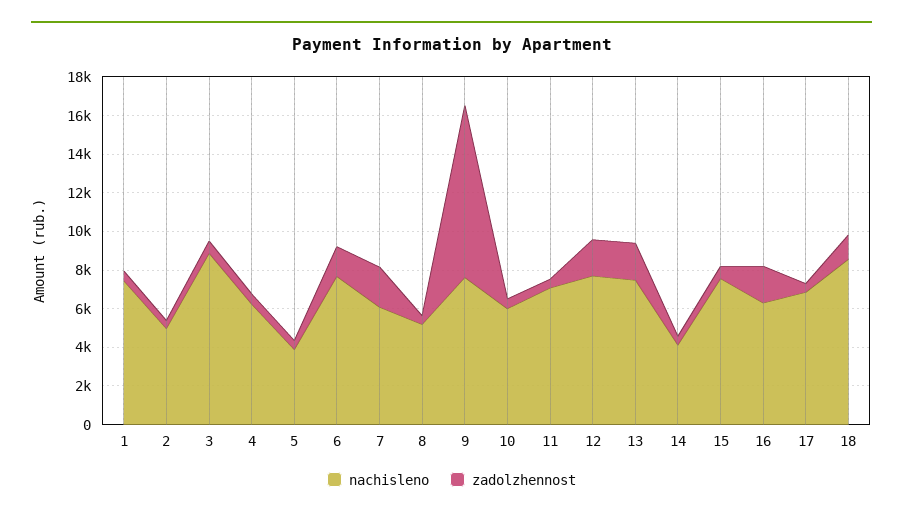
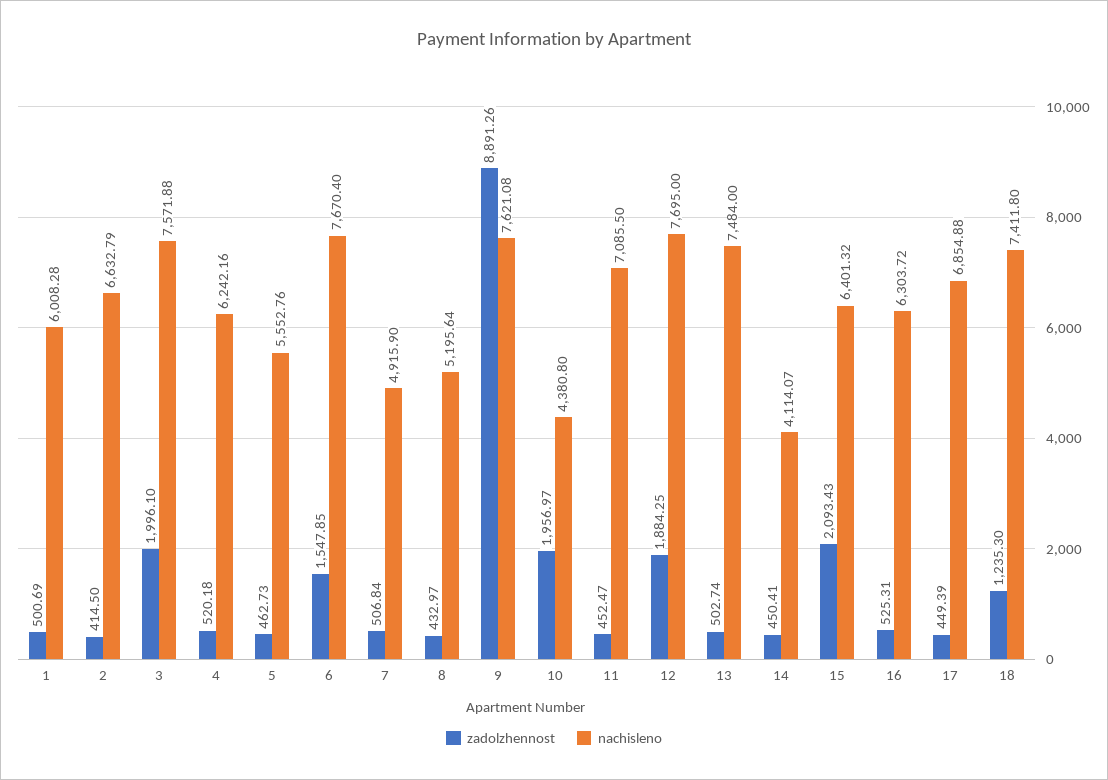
nachisleno, 1: 7500 -> 6008.28
nachisleno, 2: 5000 -> 6632.79
nachisleno, 3: 9000 -> 7571.88
zadolzhennost, 3: 500 -> 1996.1
nachisleno, 5: 4000 -> 5552.76
nachisleno, 7: 6000 -> 4915.9
zadolzhennost, 7: 2000 -> 506.84
nachisleno, 10: 6000 -> 4380.8
zadolzhennost, 10: 500 -> 1956.97
zadolzhennost, 13: 2000 -> 502.74
nachisleno, 15: 7500 -> 6401.32
zadolzhennost, 15: 500 -> 2093.43
zadolzhennost, 16: 2000 -> 525.31
nachisleno, 18: 8500 -> 7411.8

